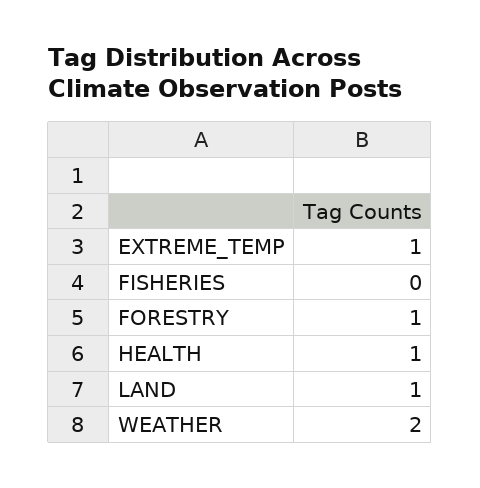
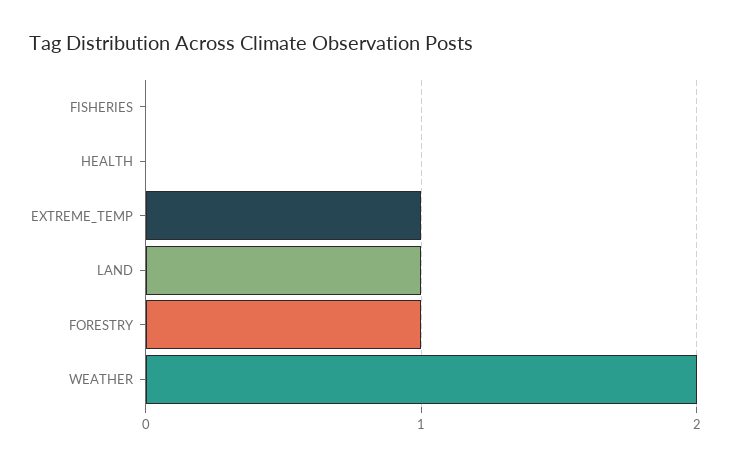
HEALTH: 1 -> 0

